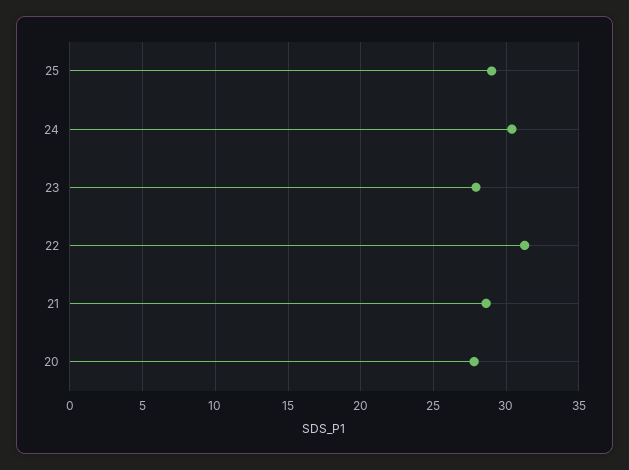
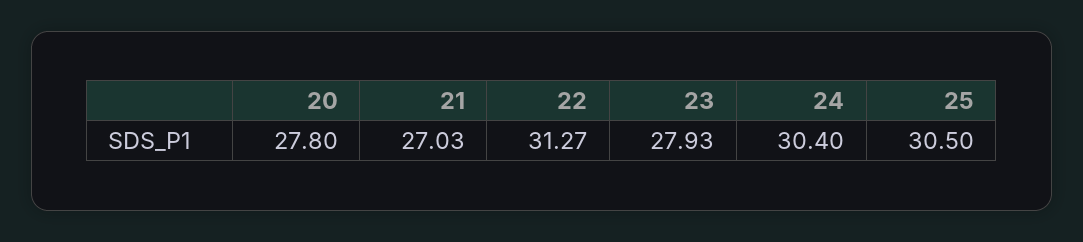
25: 29 -> 30.5
21: 28.5 -> 27.03

